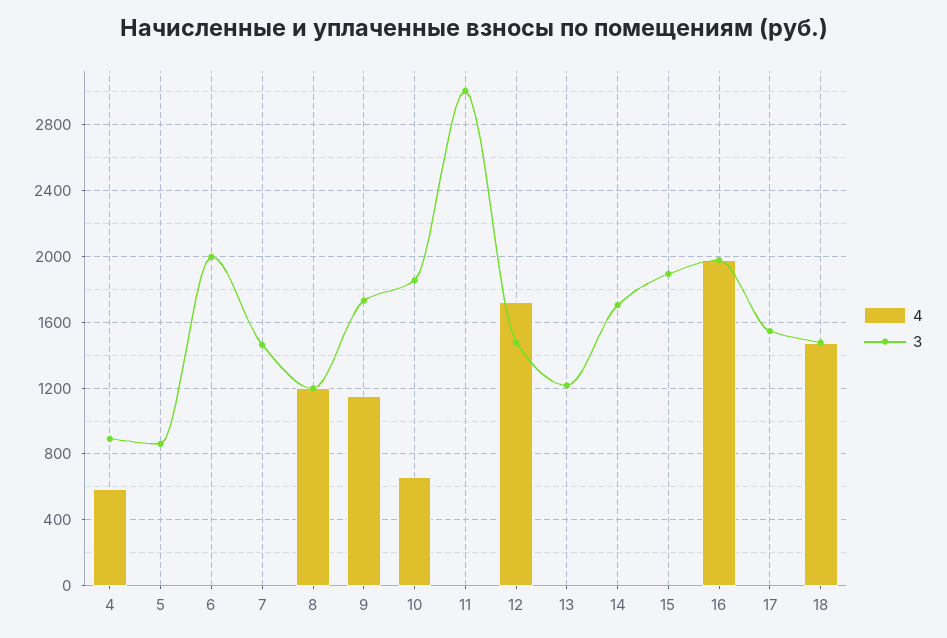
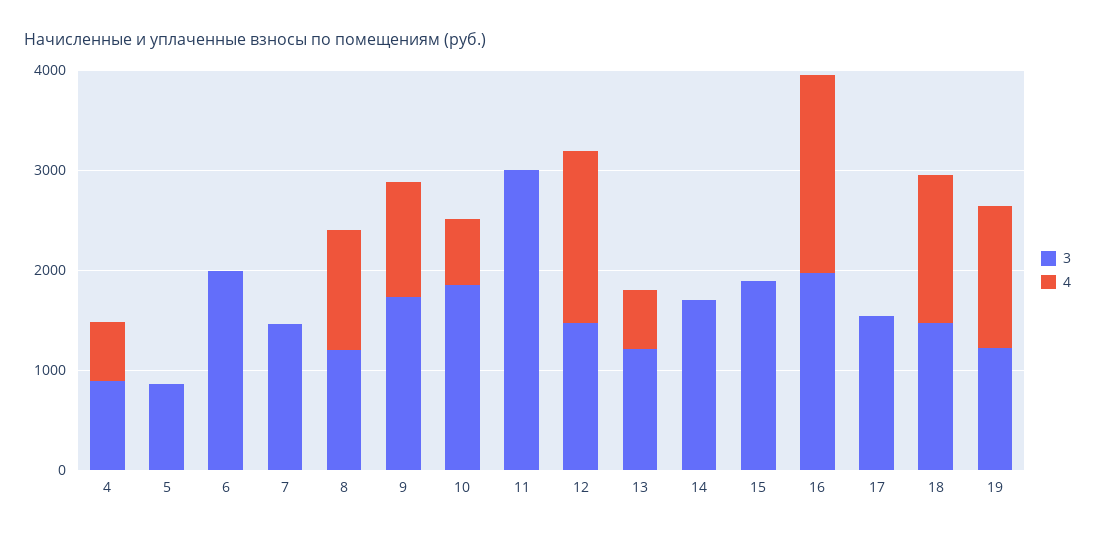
4, 13: 0 -> 600
3, 19: none -> 1200
4, 19: none -> 1400

